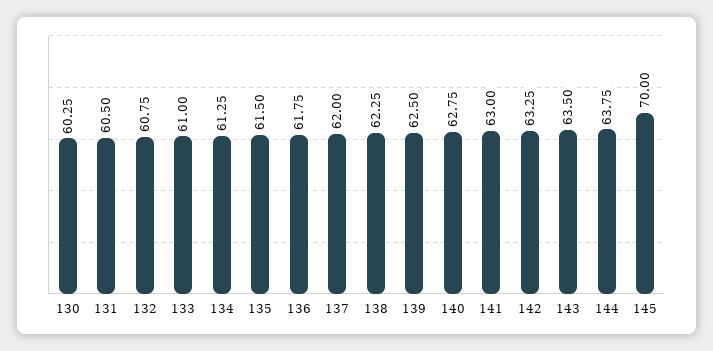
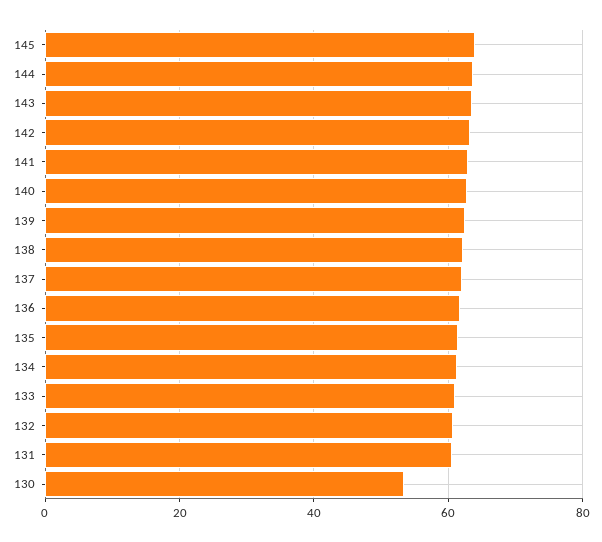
130: 60.25 -> 54
145: 70 -> 64

